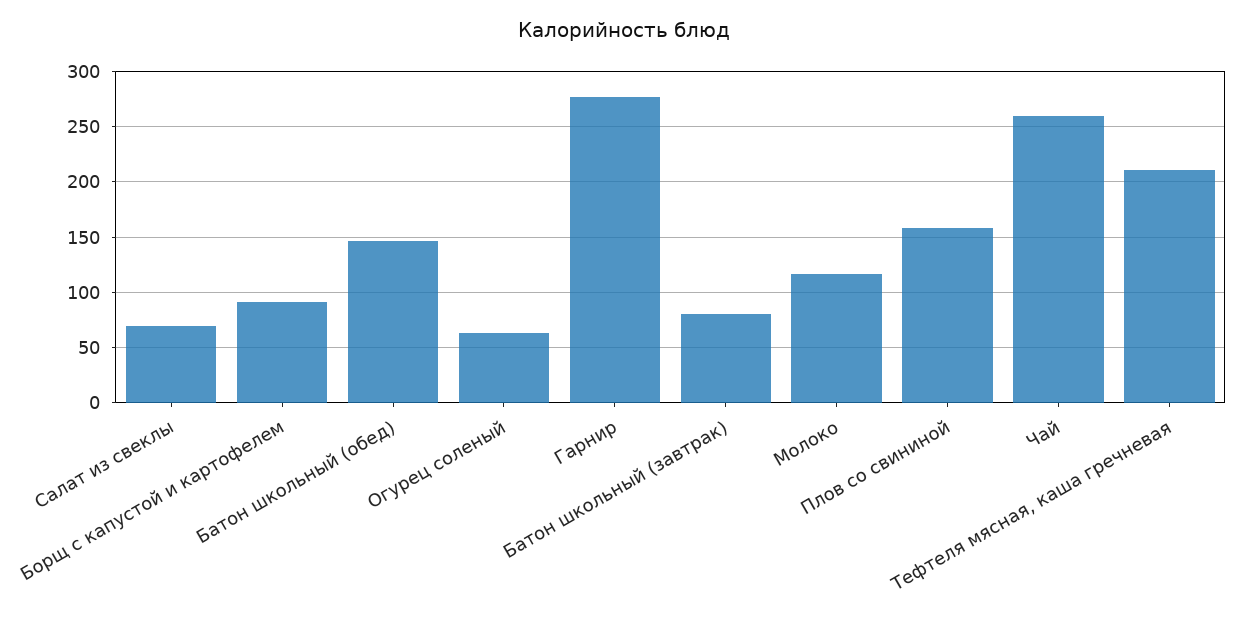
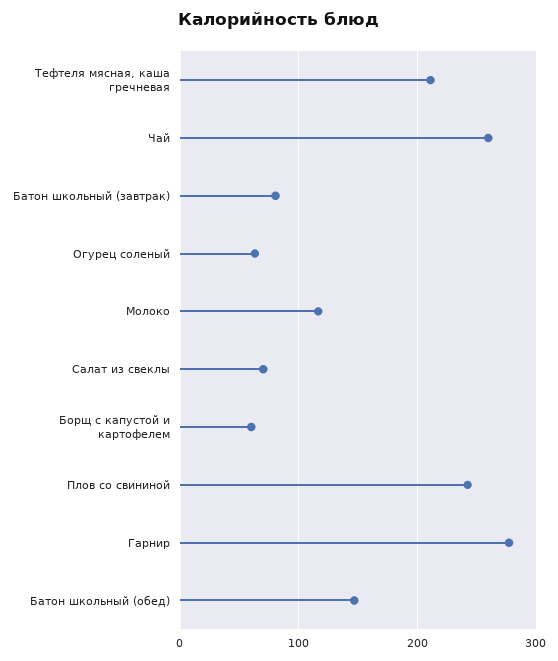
Борщ с капустой и картофелем: 90 -> 60
Плов со свининой: 160 -> 240

